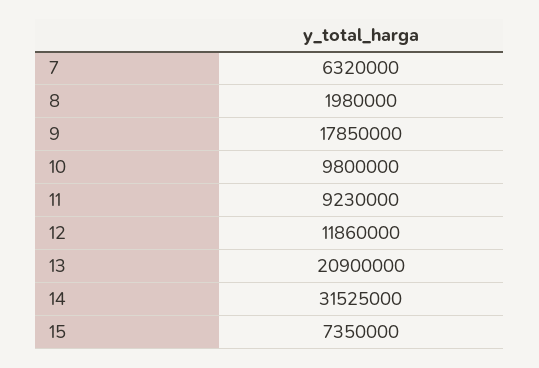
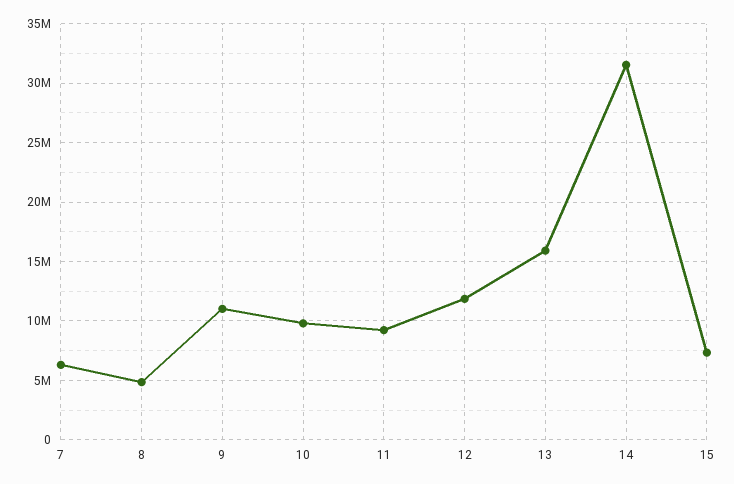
8: 1980000 -> 5000000
9: 17850000 -> 11000000
13: 20900000 -> 16000000

